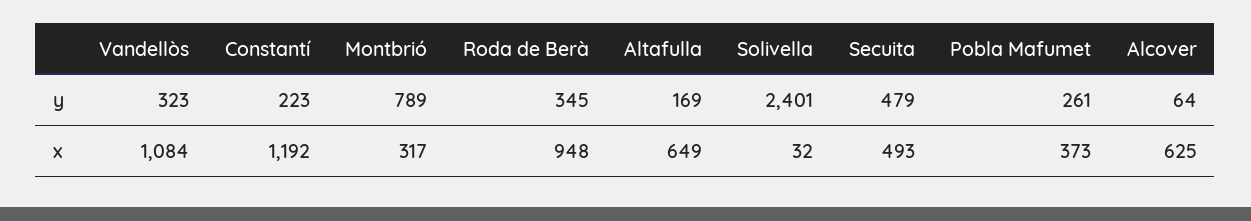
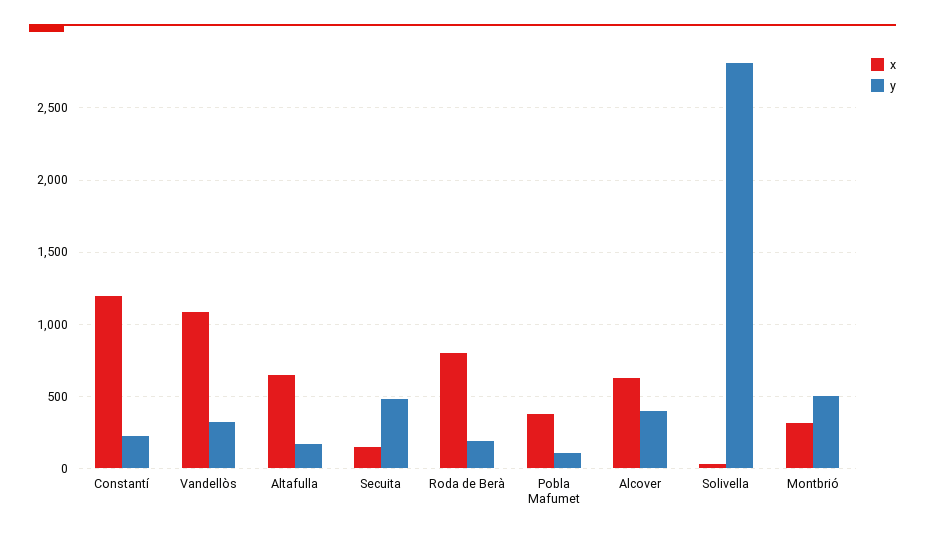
y, Montbrió: 789 -> 500
y, Roda de Berà: 345 -> 200
y, Solivella: 2401 -> 2800
y, Pobla Mafumet: 261 -> 100
y, Alcover: 64 -> 400
x, Roda de Berà: 948 -> 800
x, Secuita: 493 -> 150

